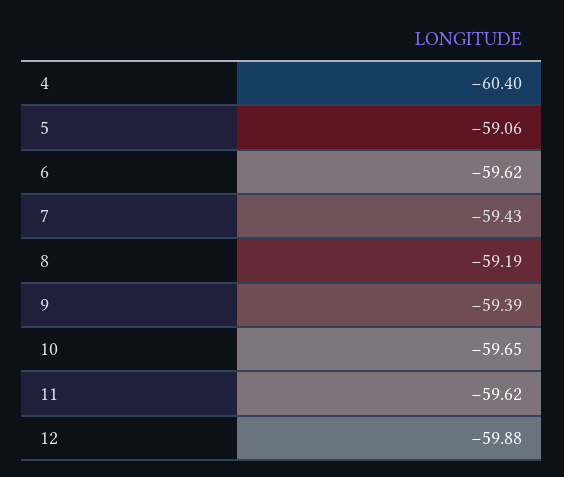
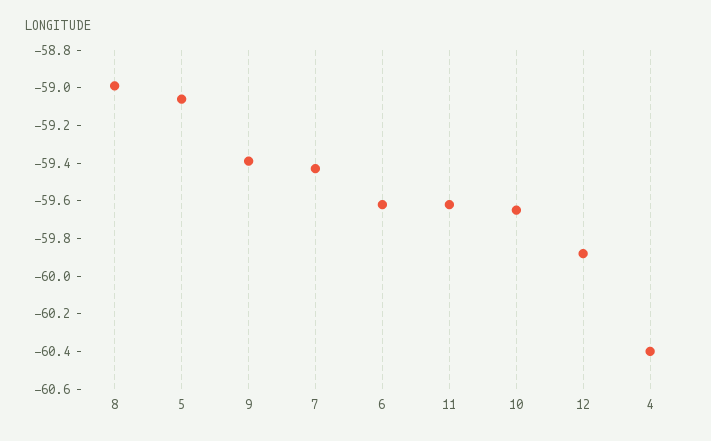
8: -59.19 -> -59

